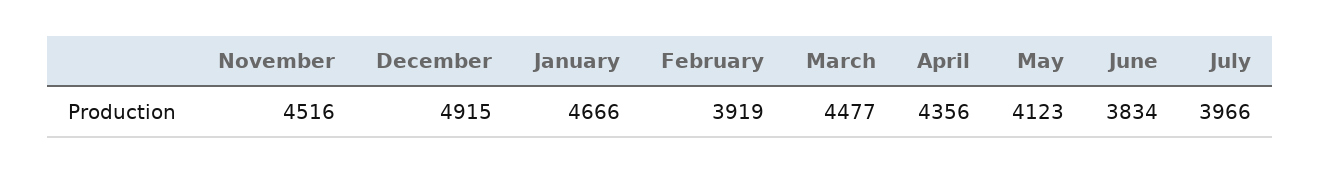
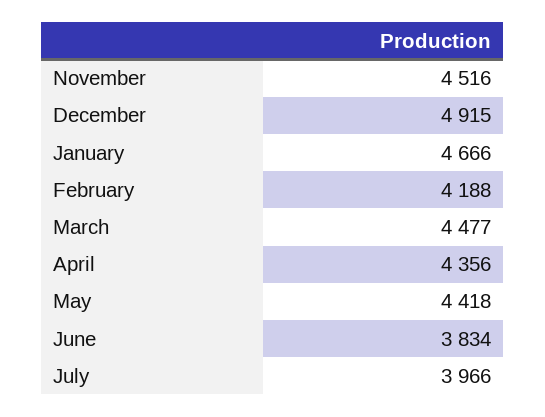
February: 3919 -> 4188
May: 4123 -> 4418

